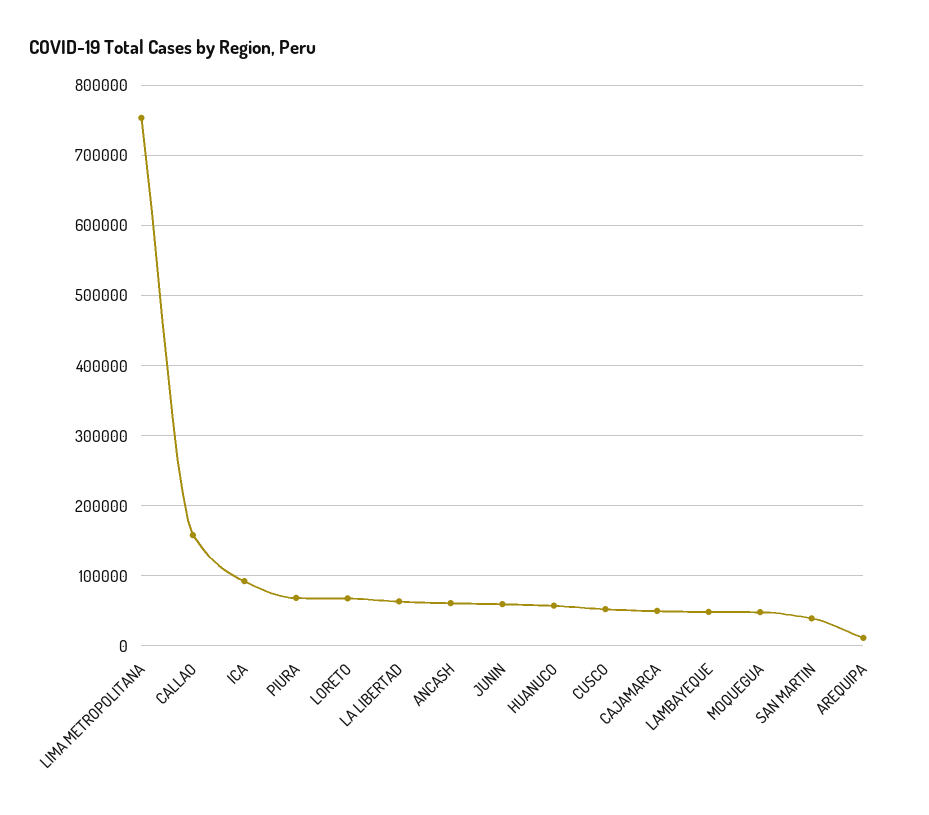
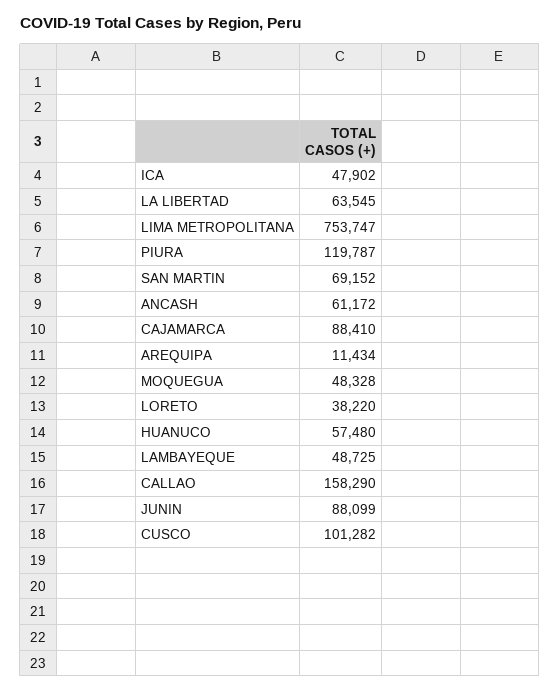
ICA: 90000 -> 47902
PIURA: 70000 -> 119787
LORETO: 70000 -> 38220
JUNIN: 60000 -> 88099
CUSCO: 50000 -> 101282
CAJAMARCA: 50000 -> 88410
SAN MARTIN: 40000 -> 69152

